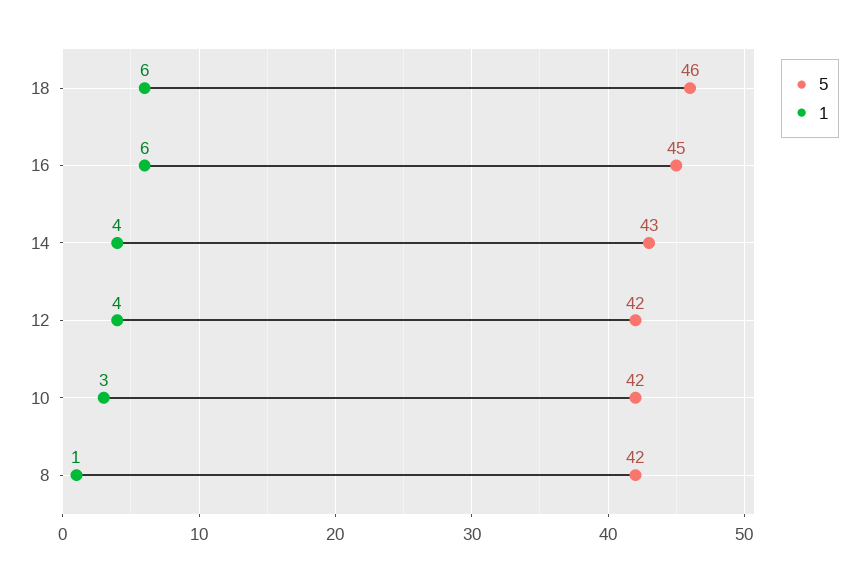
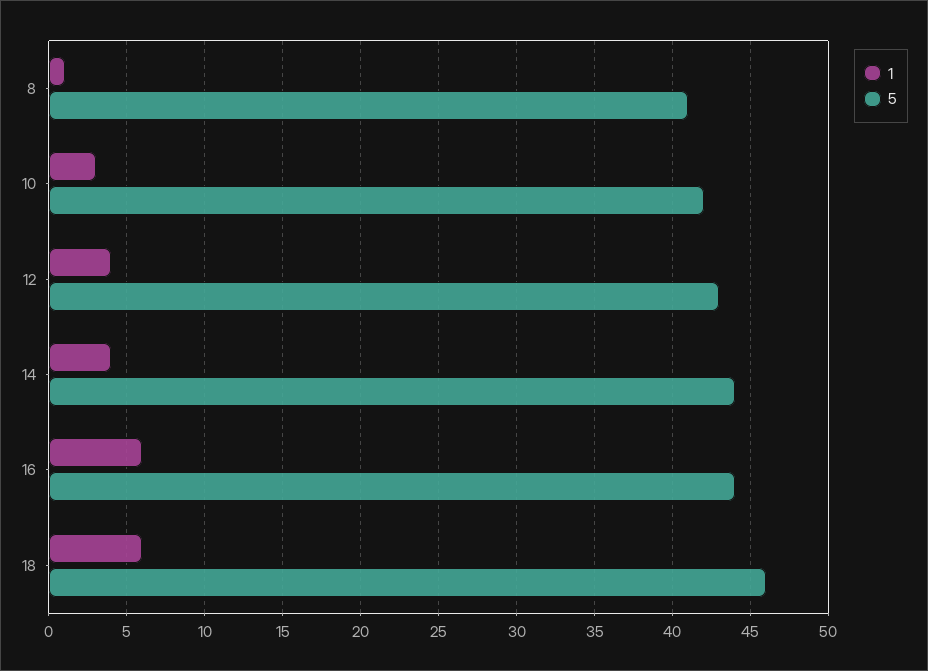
5, 16: 45 -> 44
5, 14: 43 -> 44
5, 12: 42 -> 43
5, 8: 42 -> 41

